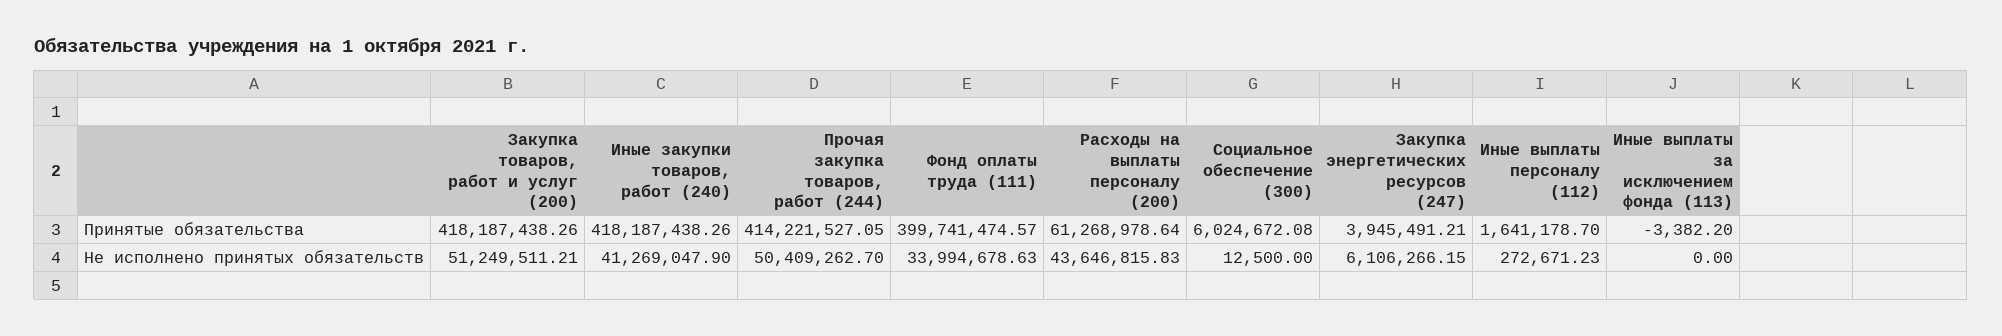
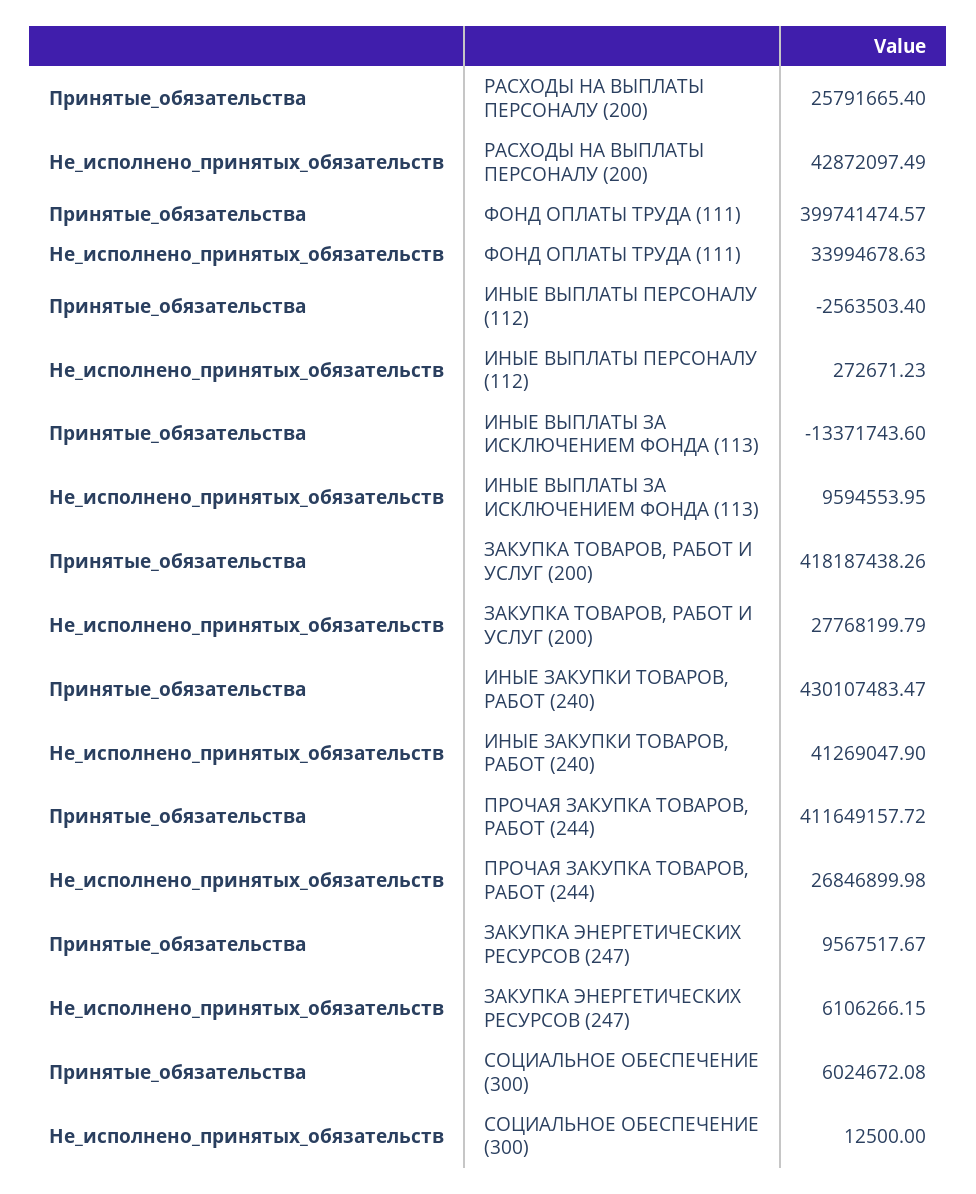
Иные закупки товаров, работ (240), Принятые обязательства: 418187438.26 -> 430107483.47
Прочая закупка товаров, работ (244), Принятые обязательства: 414221527.05 -> 411649157.72
Расходы на выплаты персоналу (200), Принятые обязательства: 61268978.64 -> 25791665.4
Закупка энергетических ресурсов (247), Принятые обязательства: 3945491.21 -> 9567517.67
Иные выплаты персоналу (112), Принятые обязательства: 1641178.7 -> -2563503.4
Иные выплаты за исключением фонда (113), Принятые обязательства: -3382.2 -> -13371743.6
Закупка товаров, работ и услуг (200), Не исполнено принятых обязательств: 51249511.21 -> 27768199.79
Прочая закупка товаров, работ (244), Не исполнено принятых обязательств: 50409262.7 -> 26846899.98
Расходы на выплаты персоналу (200), Не исполнено принятых обязательств: 43646815.83 -> 42872097.49
Иные выплаты за исключением фонда (113), Не исполнено принятых обязательств: 0 -> 9594553.95

